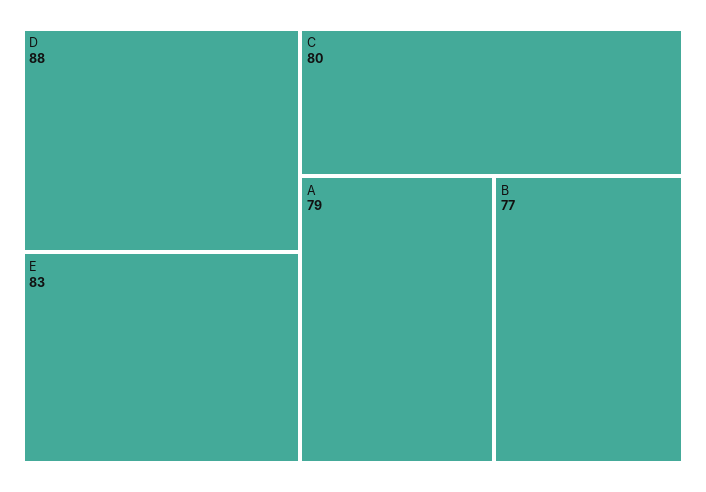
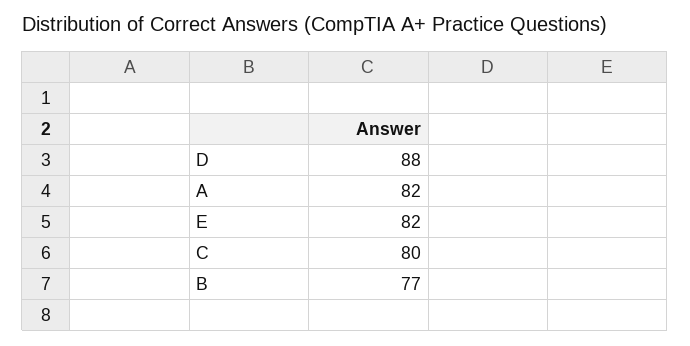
E: 83 -> 82
A: 79 -> 82

